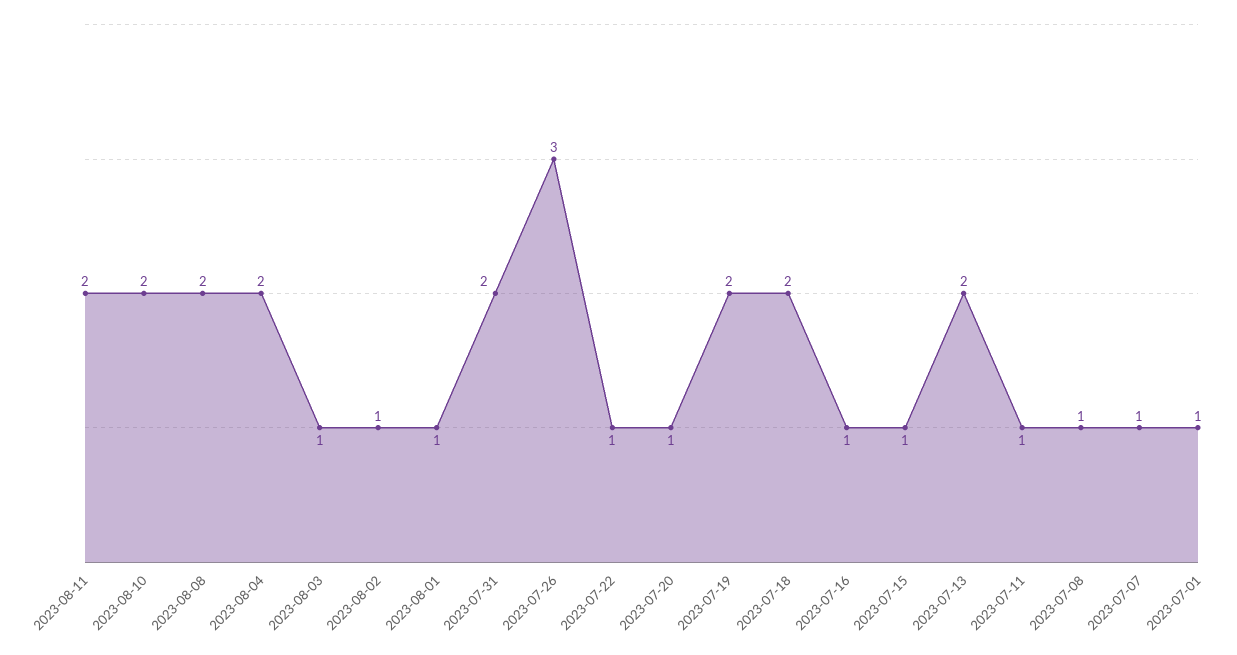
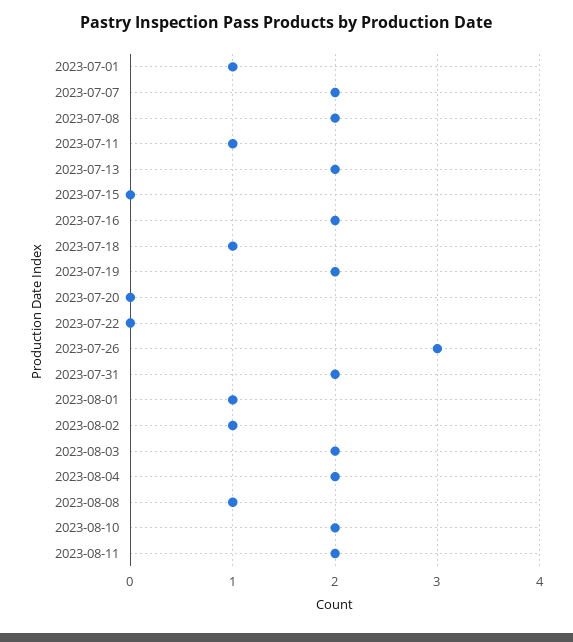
2023-08-08: 2 -> 1
2023-08-03: 1 -> 2
2023-07-22: 1 -> 0
2023-07-20: 1 -> 0
2023-07-18: 2 -> 1
2023-07-16: 1 -> 2
2023-07-15: 1 -> 0
2023-07-08: 1 -> 2
2023-07-07: 1 -> 2

